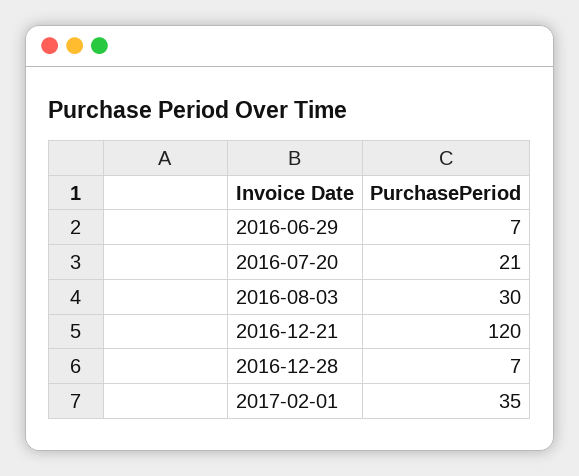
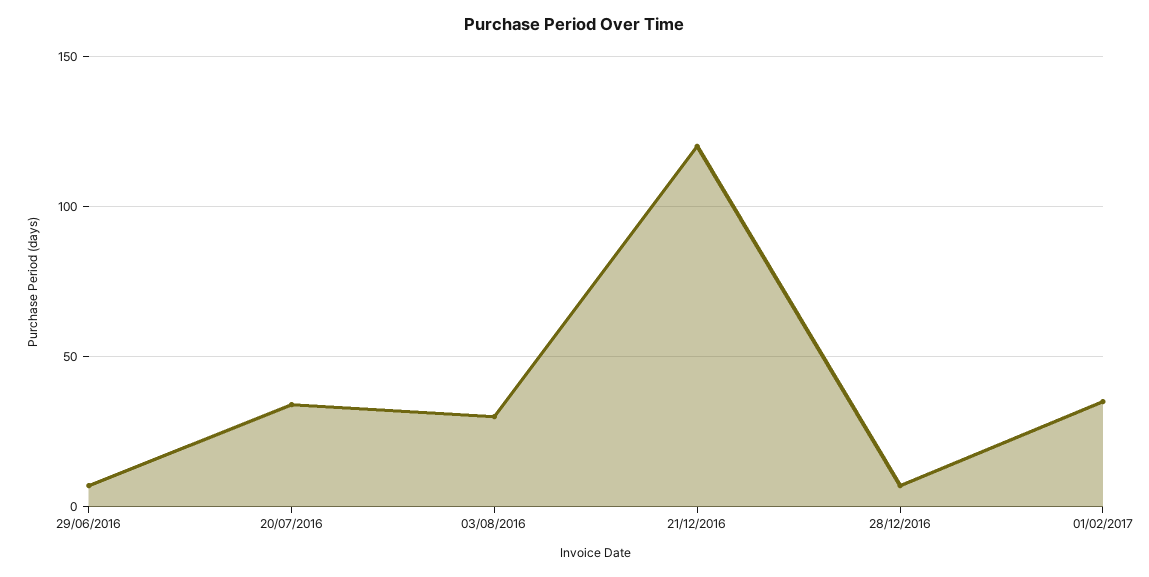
2016-07-20: 21 -> 35

